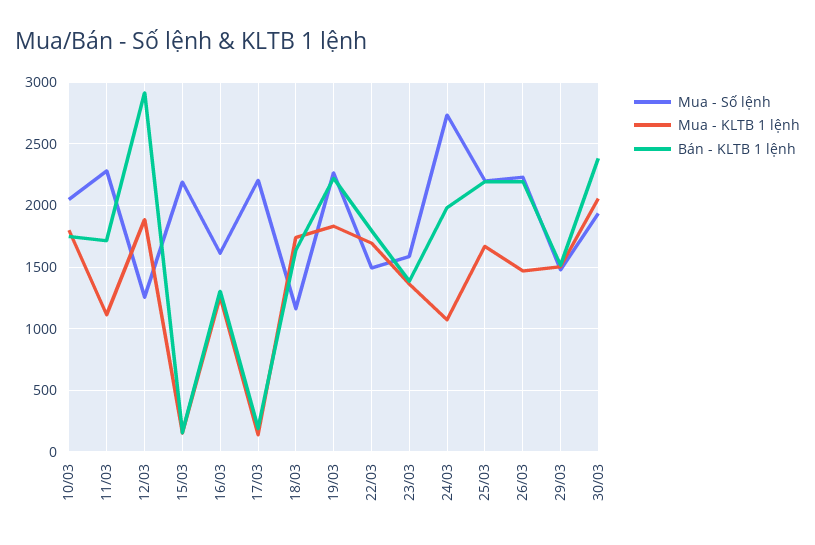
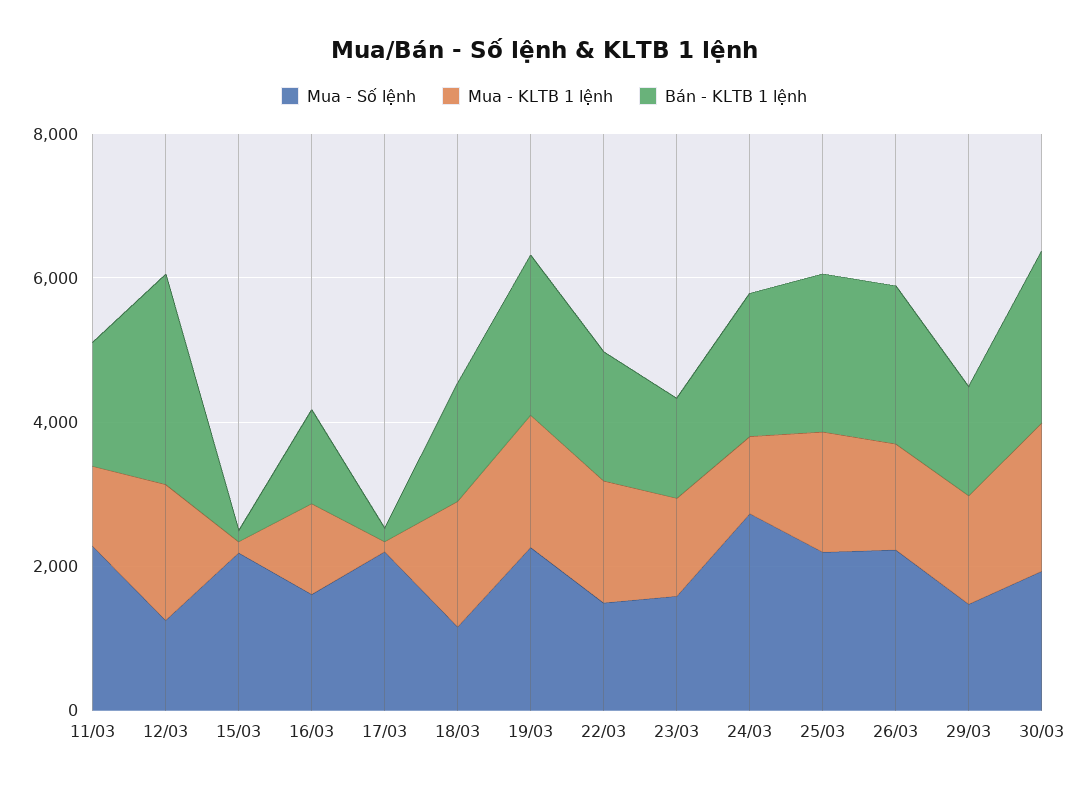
Mua - Số lệnh, 10/03: 2050 -> none
Mua - KLTB 1 lệnh, 10/03: 1800 -> none
Bán - KLTB 1 lệnh, 10/03: 1750 -> none

